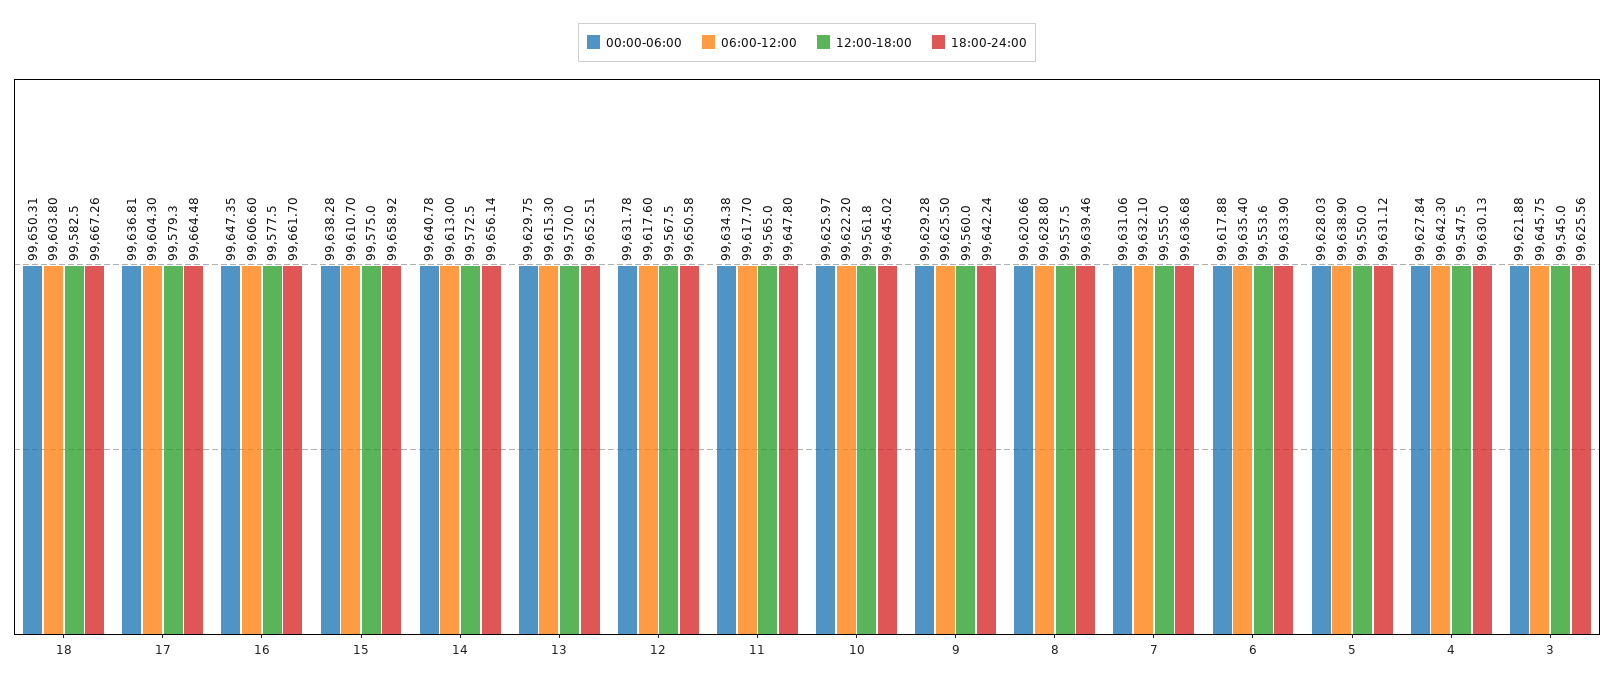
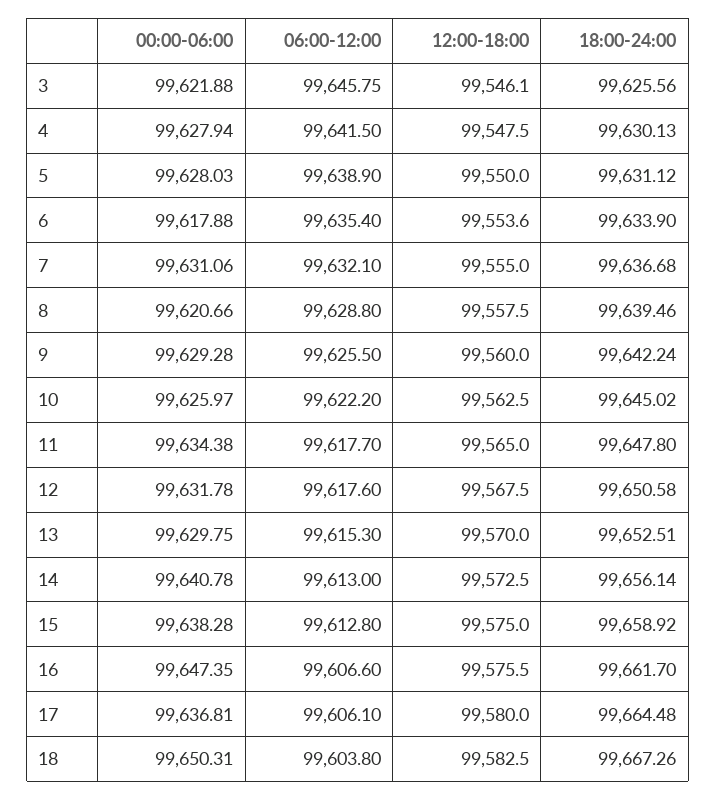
06:00-12:00, 17: 99604.3 -> 99606.1
12:00-18:00, 17: 99579.3 -> 99580
12:00-18:00, 16: 99577.5 -> 99575.5
06:00-12:00, 15: 99610.7 -> 99612.8
12:00-18:00, 10: 99561.8 -> 99562.5
00:00-06:00, 4: 99627.84 -> 99627.94
06:00-12:00, 4: 99642.3 -> 99641.5
12:00-18:00, 3: 99545 -> 99546.1

